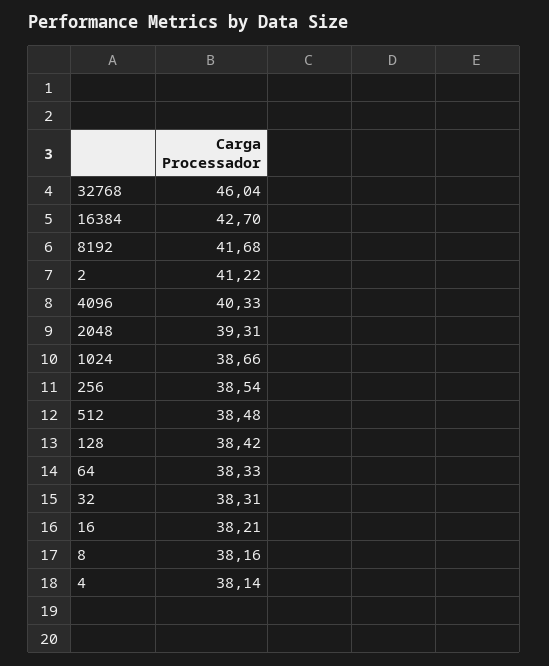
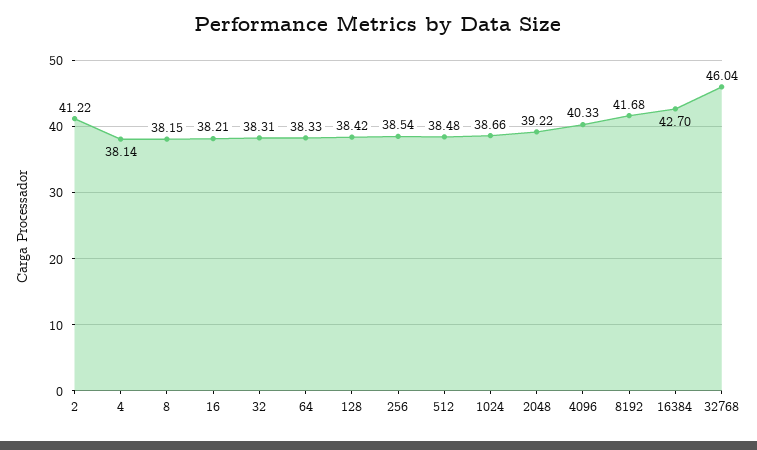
2048: 39.31 -> 39.22
8: 38.16 -> 38.15

